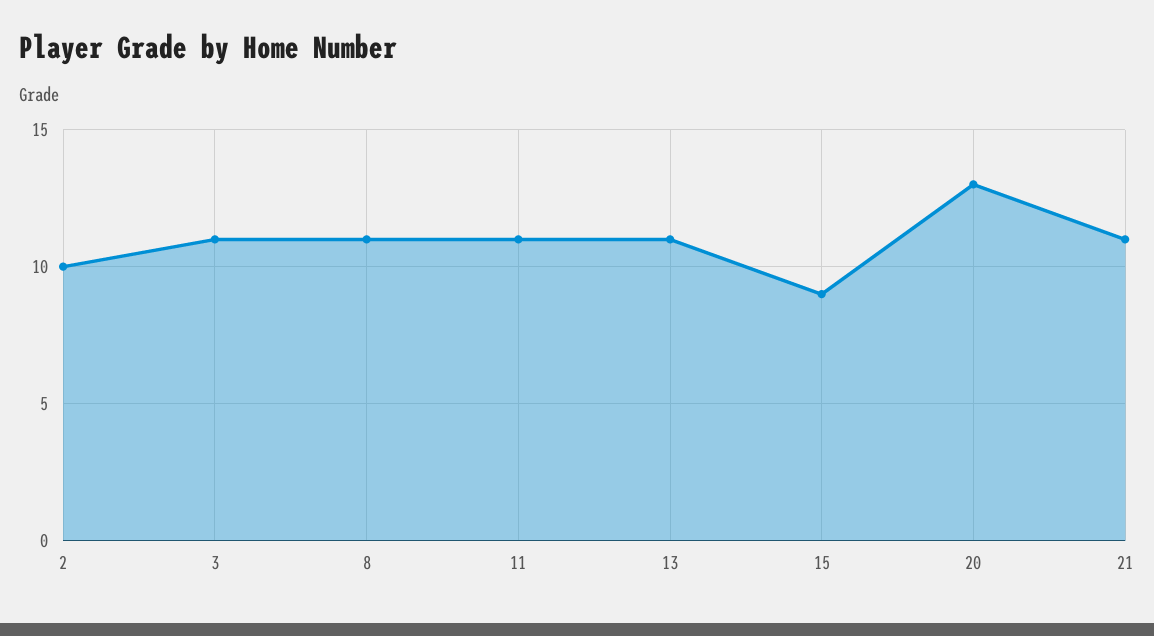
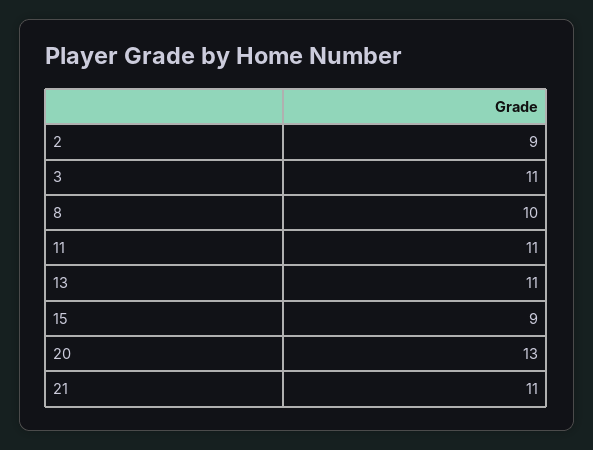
2: 10 -> 9
8: 11 -> 10

